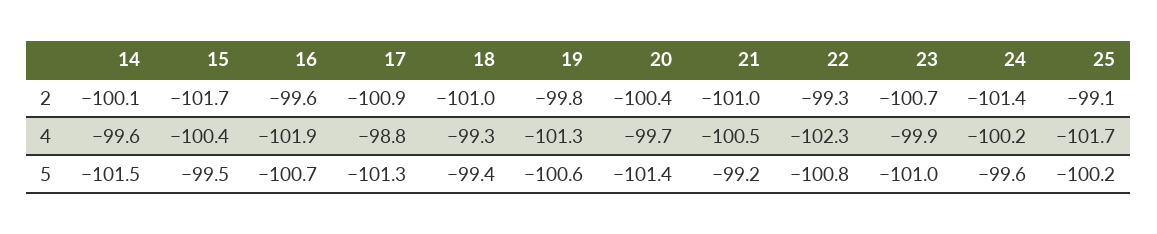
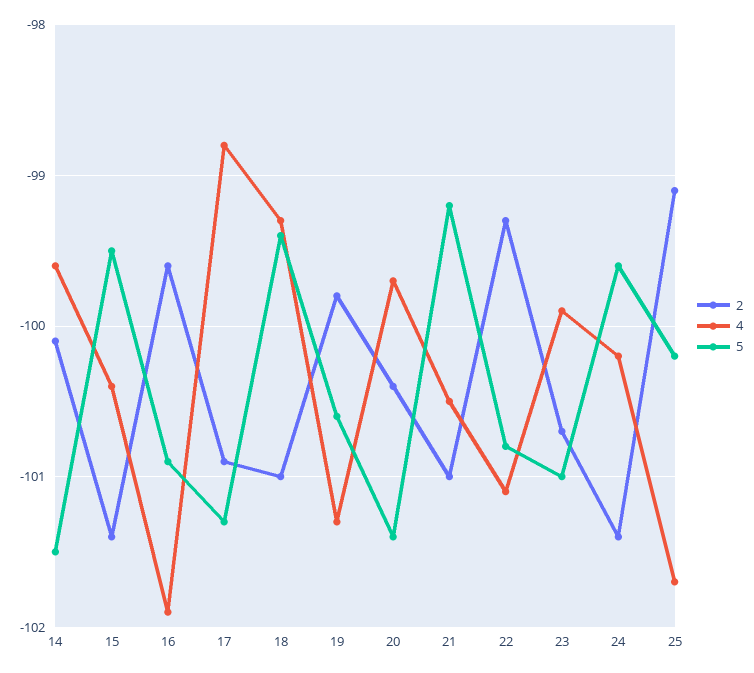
2, 15: -101.7 -> -101.4
4, 22: -102.3 -> -101.1
5, 16: -100.7 -> -100.9

